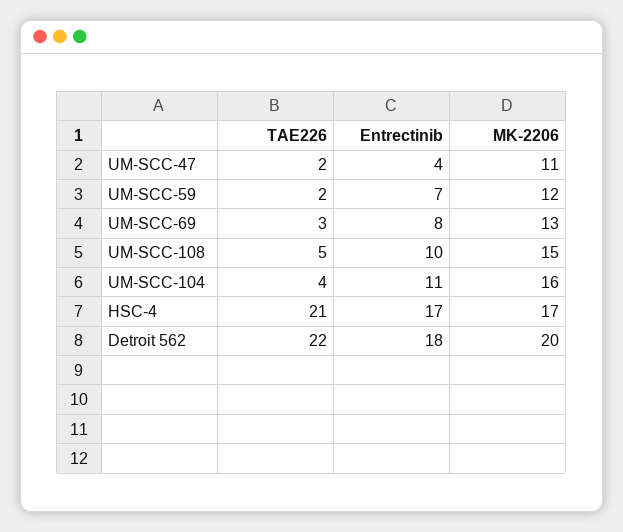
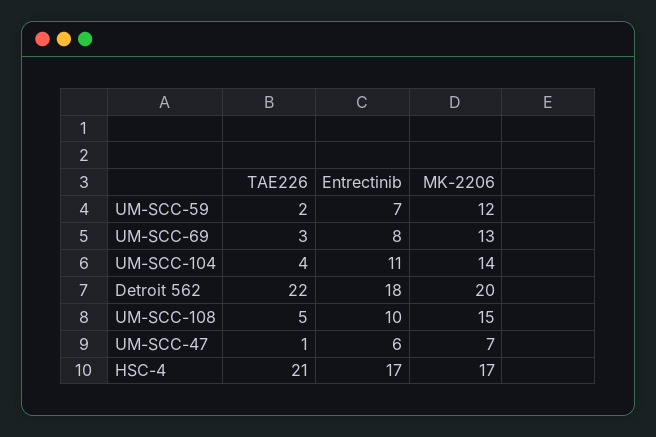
TAE226, UM-SCC-47: 2 -> 1
Entrectinib, UM-SCC-47: 4 -> 6
MK-2206, UM-SCC-47: 11 -> 7
MK-2206, UM-SCC-104: 16 -> 14

